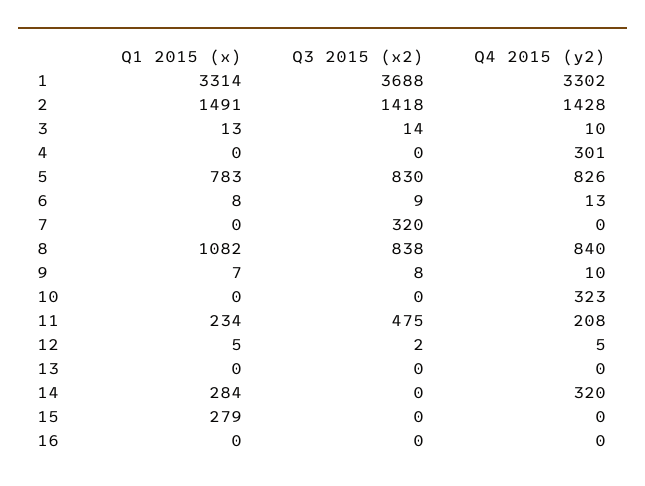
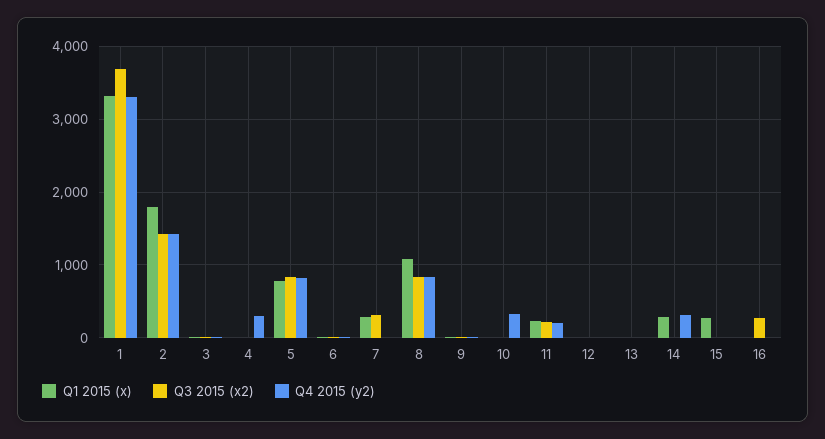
Q1 2015 (x), 2: 1491 -> 1800
Q1 2015 (x), 7: 0 -> 300
Q3 2015 (x2), 11: 475 -> 200
Q3 2015 (x2), 16: 0 -> 300

